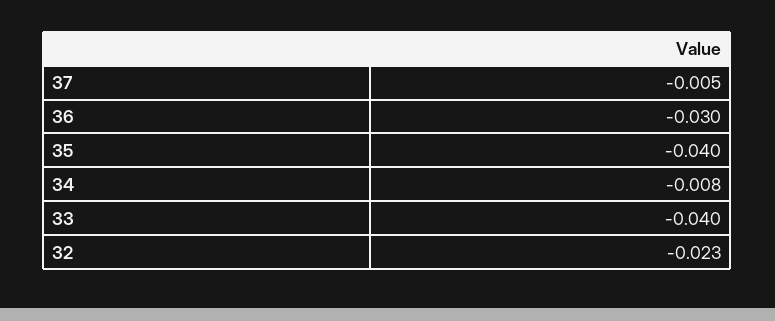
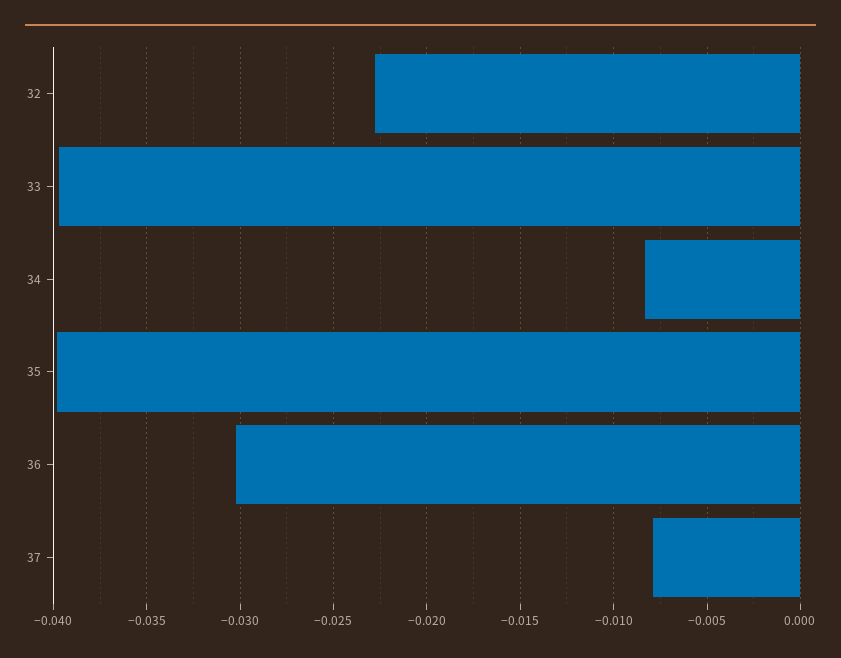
37: -0.005 -> -0.008

